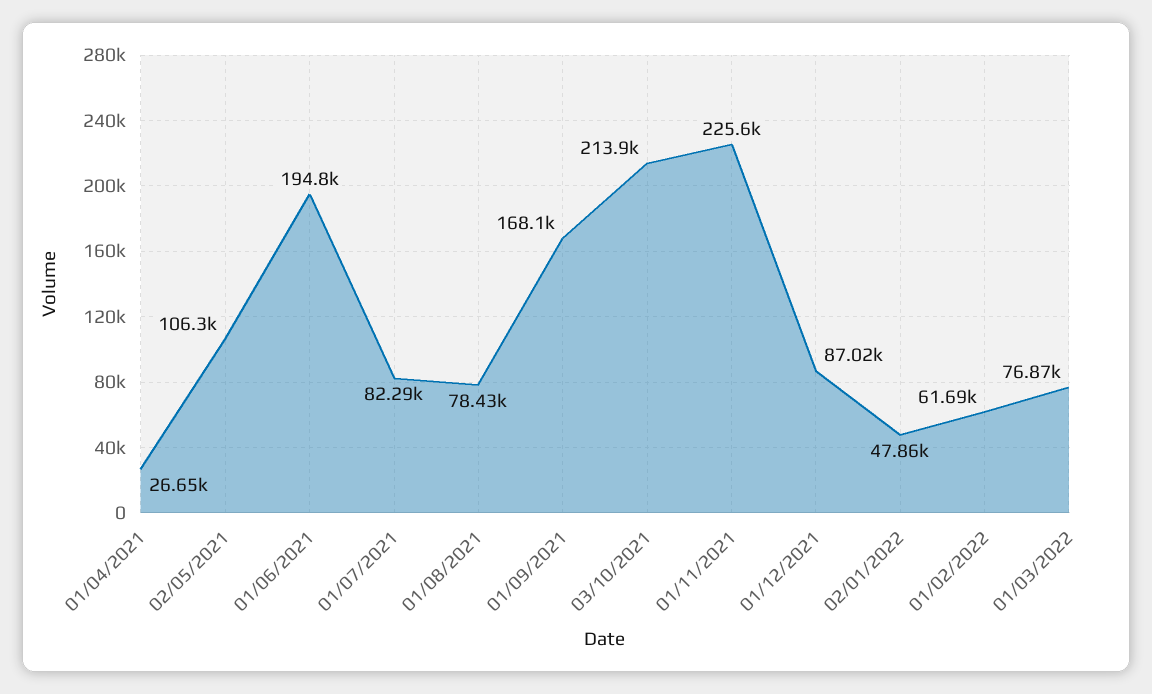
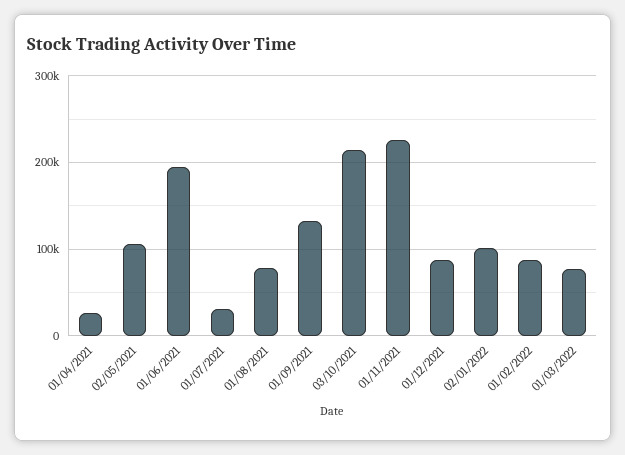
01/07/2021: 82290 -> 30000
01/09/2021: 168100 -> 130000
02/01/2022: 47860 -> 100000
01/02/2022: 61690 -> 90000

